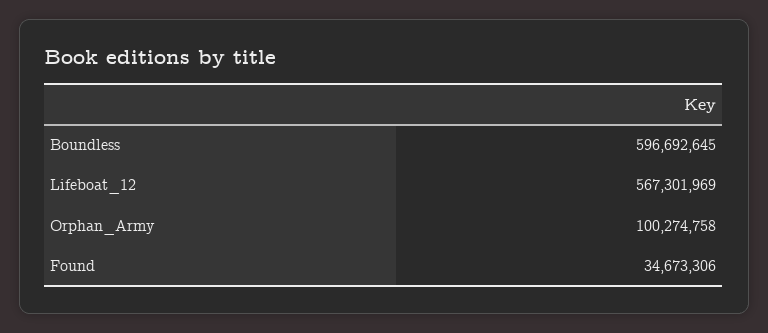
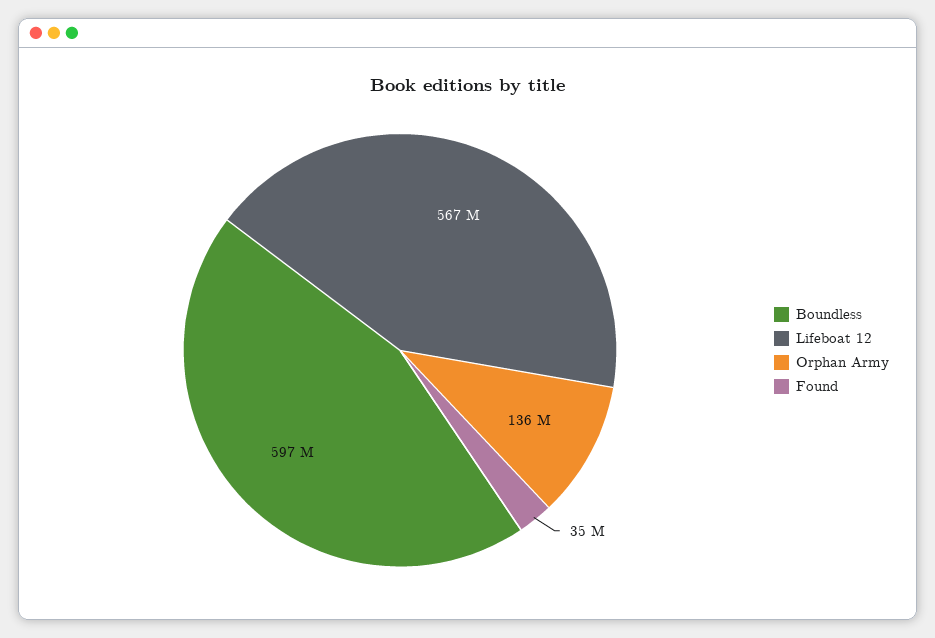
Orphan_Army: 100274758 -> 136000000

